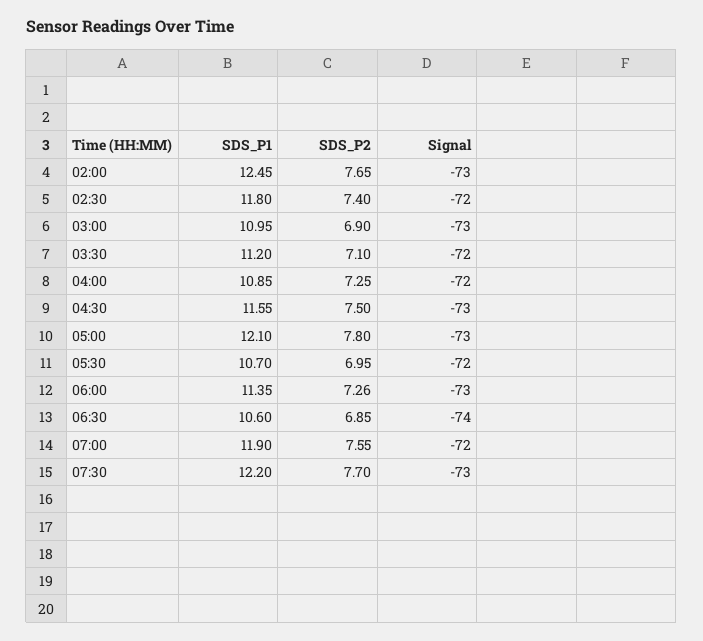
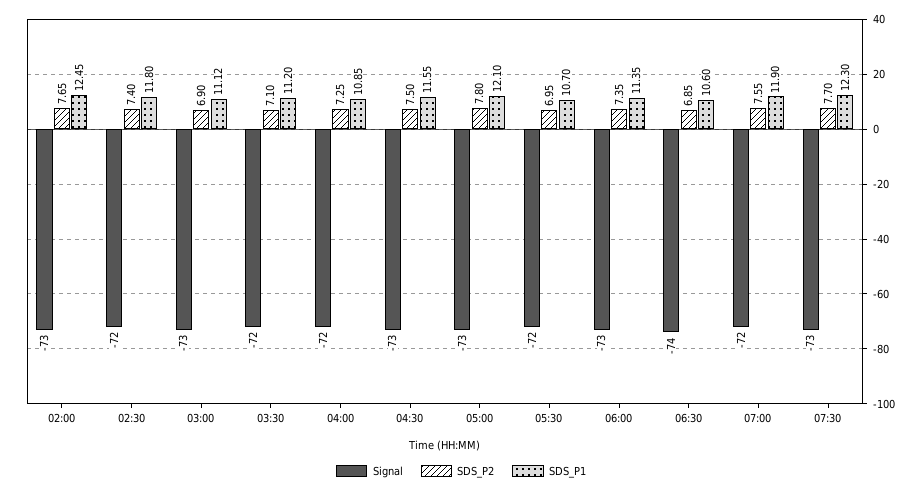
SDS_P1, 03:00: 10.95 -> 11.12
SDS_P2, 06:00: 7.26 -> 7.35
SDS_P1, 07:30: 12.2 -> 12.3

